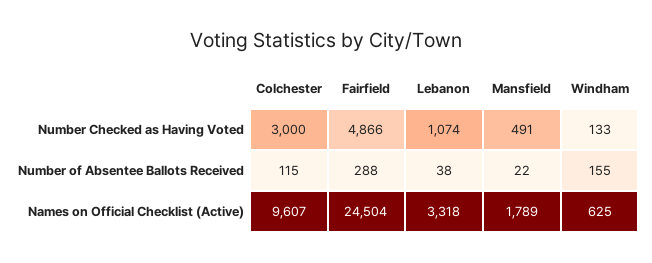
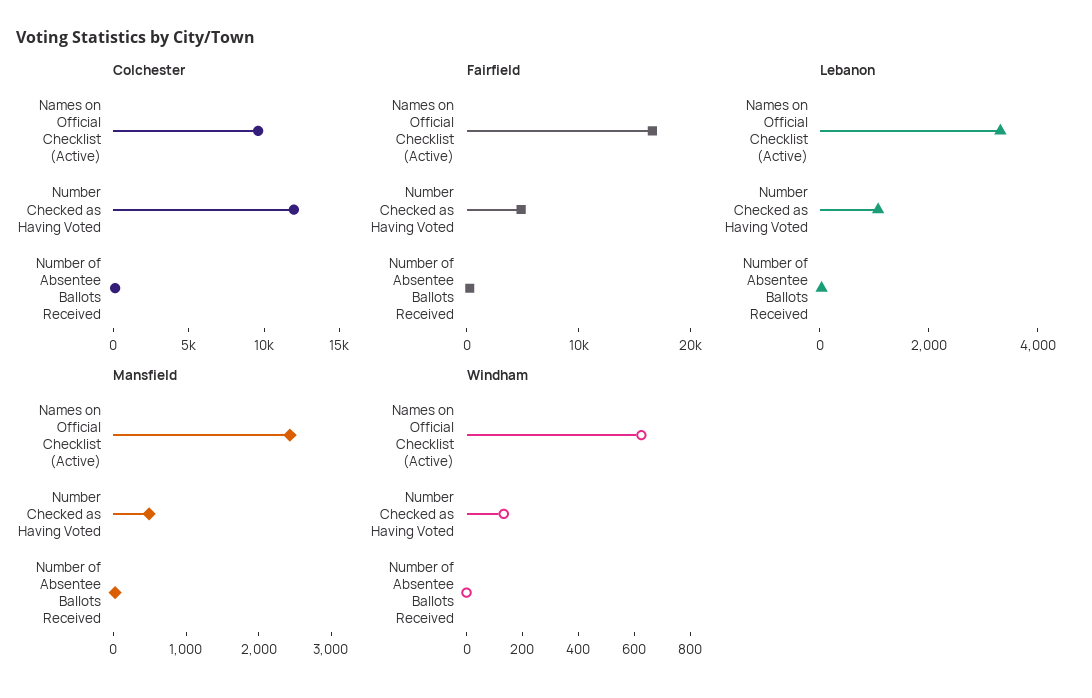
Colchester, Number Checked as Having Voted: 3000 -> 12000
Windham, Number of Absentee Ballots Received: 155 -> 0
Fairfield, Names on Official Checklist (Active): 24504 -> 16000
Mansfield, Names on Official Checklist (Active): 1789 -> 2400

